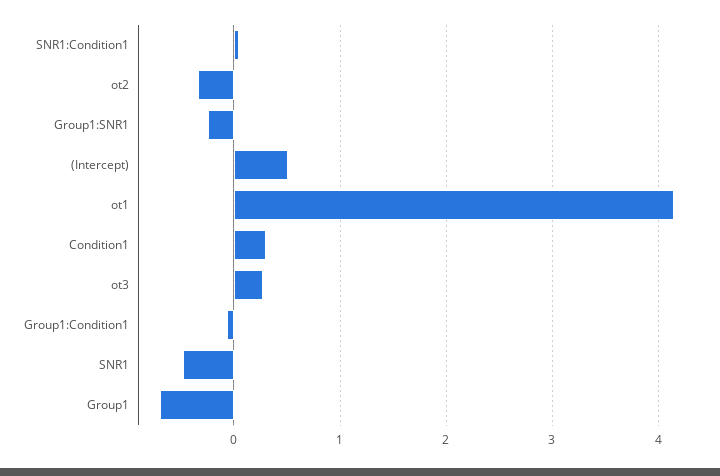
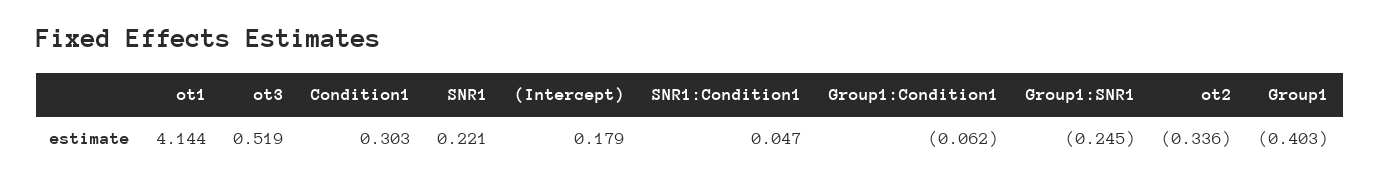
(Intercept): 0.5 -> 0.179
ot3: 0.3 -> 0.519
SNR1: -0.5 -> 0.221
Group1: -0.7 -> -0.403

